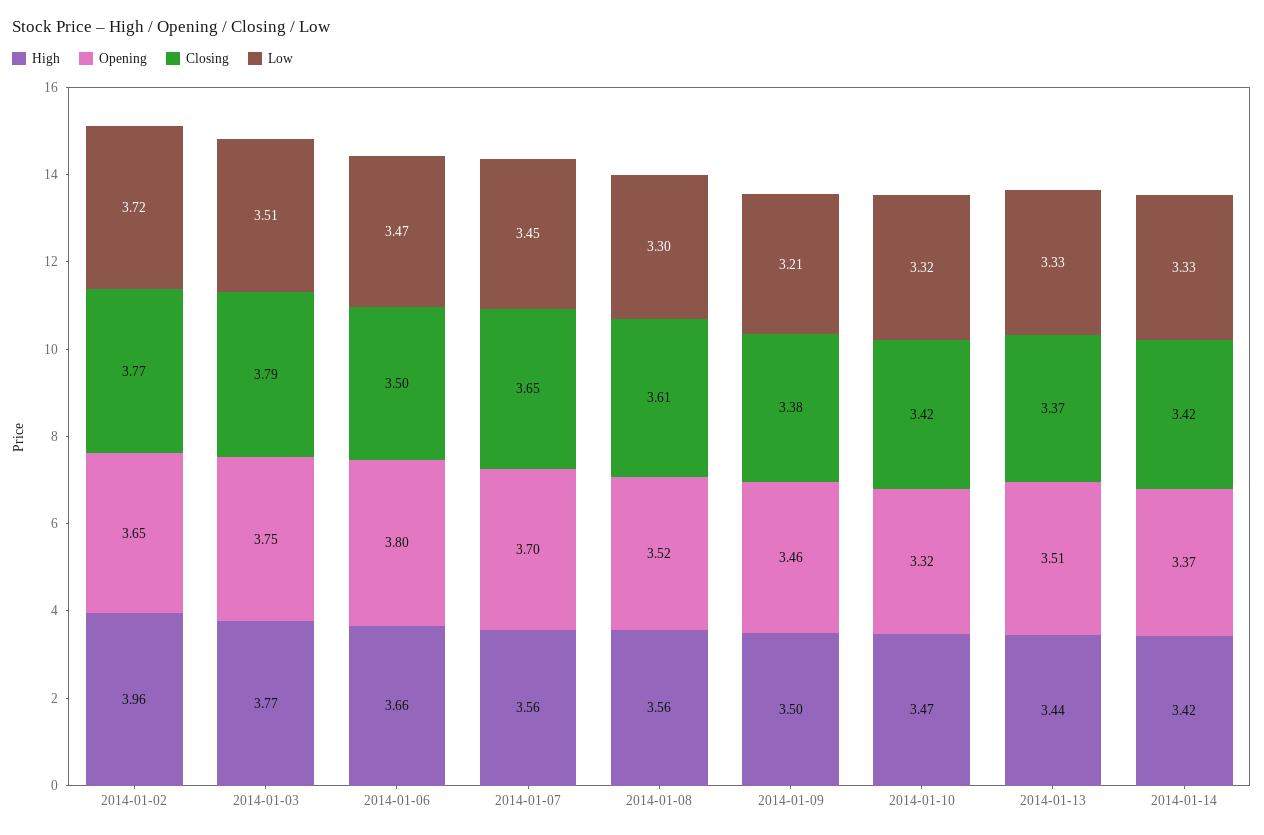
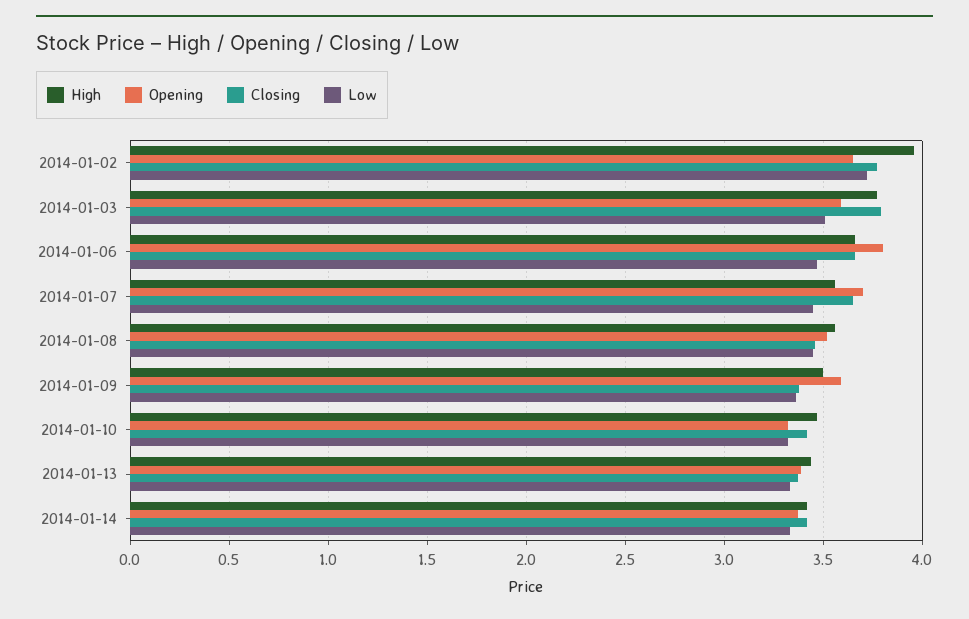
Opening, 2014-01-03: 3.75 -> 3.6
Closing, 2014-01-06: 3.5 -> 3.65
Closing, 2014-01-08: 3.61 -> 3.45
Low, 2014-01-08: 3.3 -> 3.45
Opening, 2014-01-09: 3.46 -> 3.6
Low, 2014-01-09: 3.21 -> 3.35
Opening, 2014-01-13: 3.51 -> 3.4

